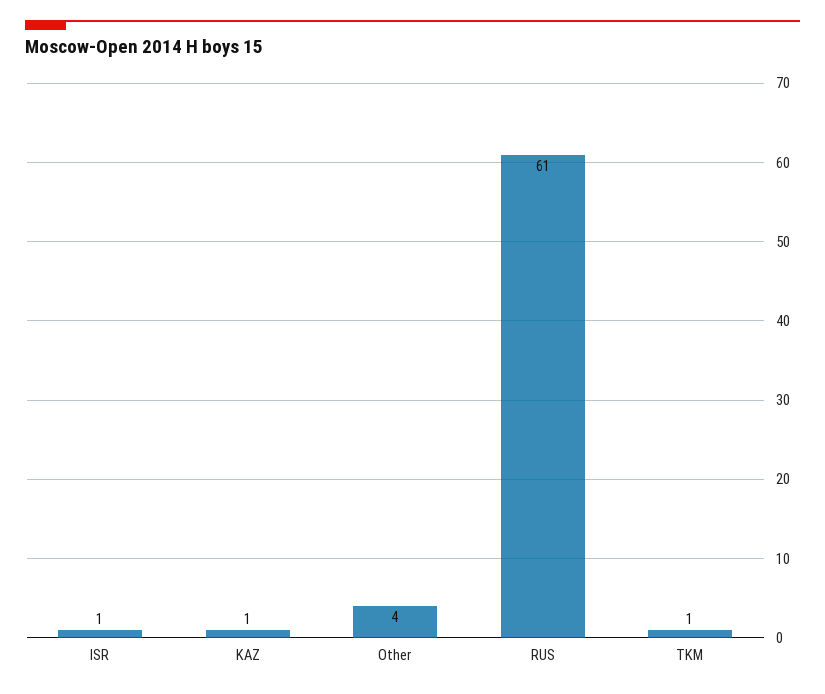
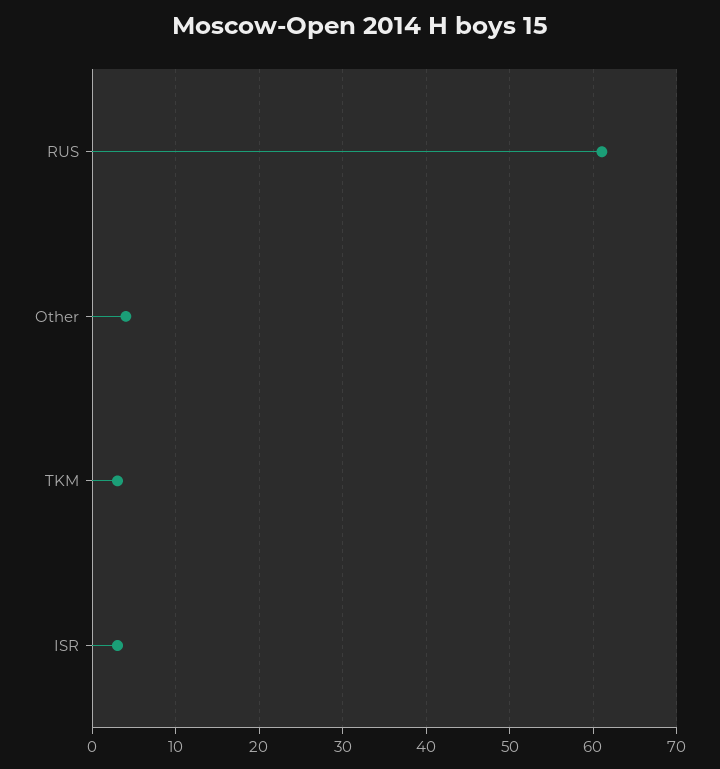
ISR: 1 -> 3
KAZ: 1 -> none
TKM: 1 -> 3

